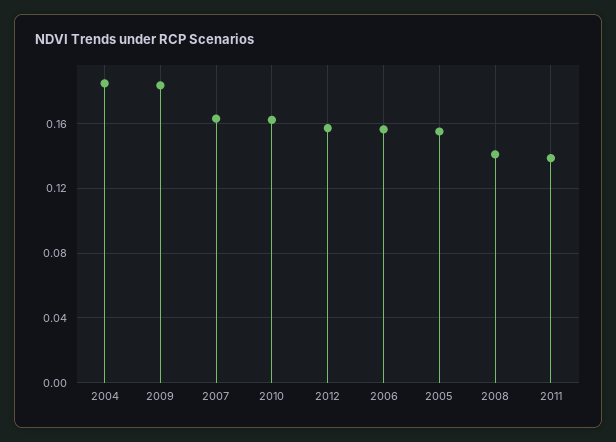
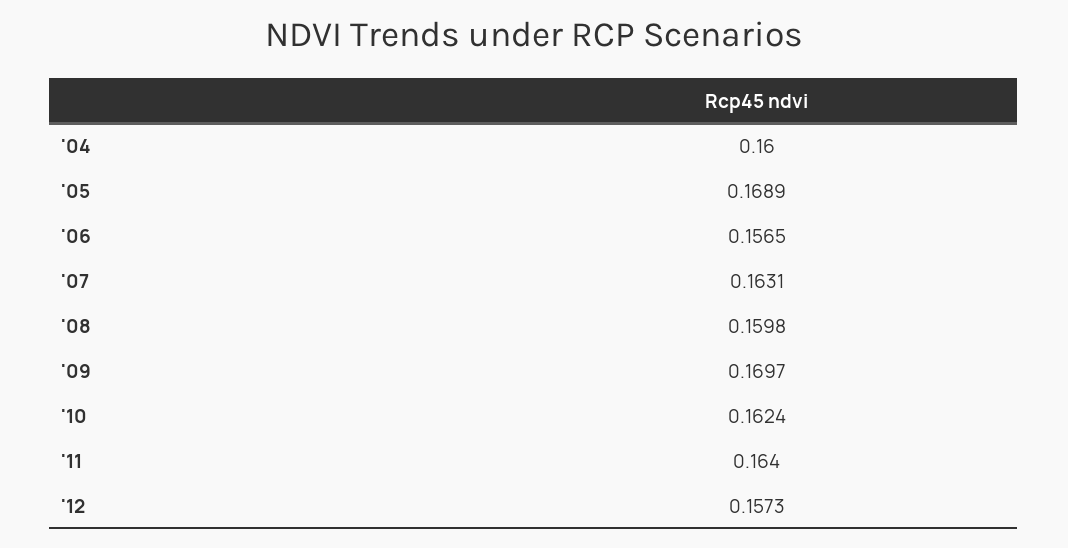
2004: 0.185 -> 0.16
2009: 0.185 -> 0.1697
2005: 0.155 -> 0.1689
2008: 0.14 -> 0.1598
2011: 0.14 -> 0.164

